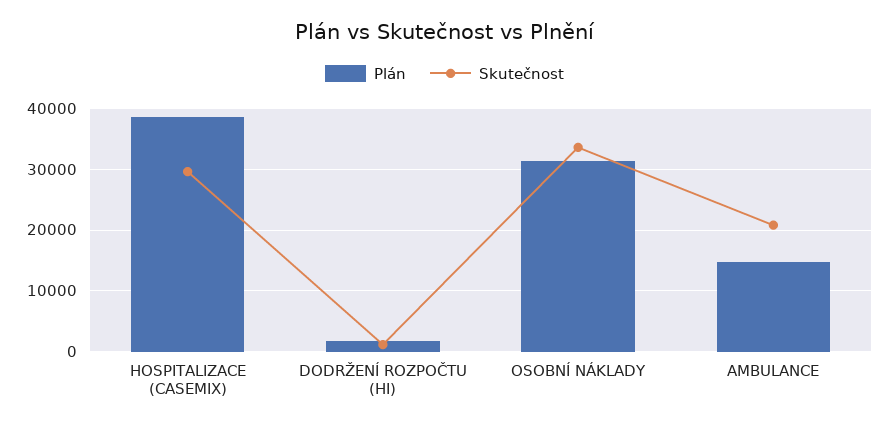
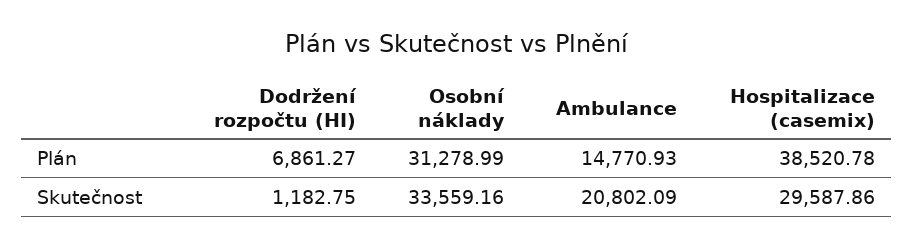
Plán, DODRŽENÍ ROZPOČTU (HI): 2000 -> 6861.27

